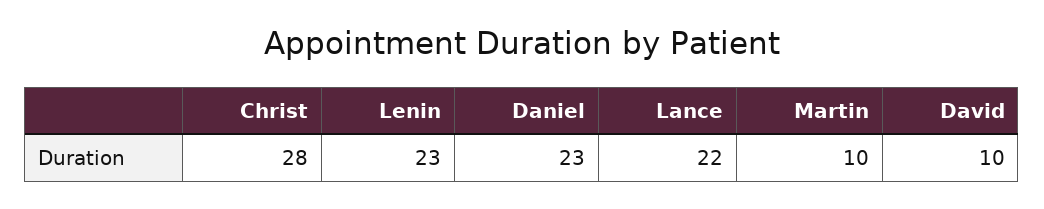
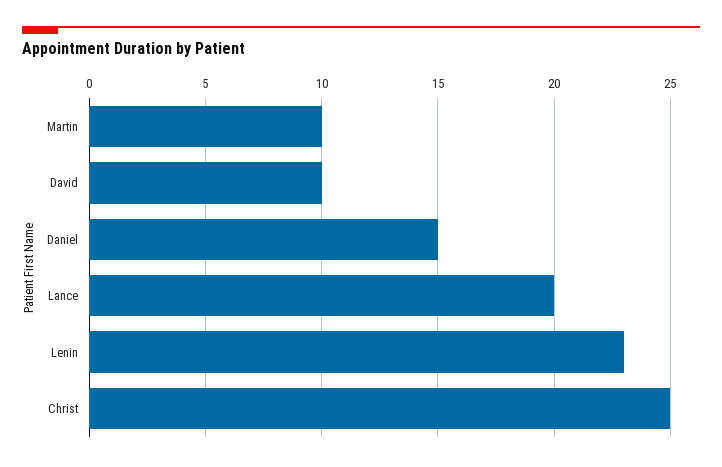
Christ: 28 -> 25
Daniel: 23 -> 15
Lance: 22 -> 20

